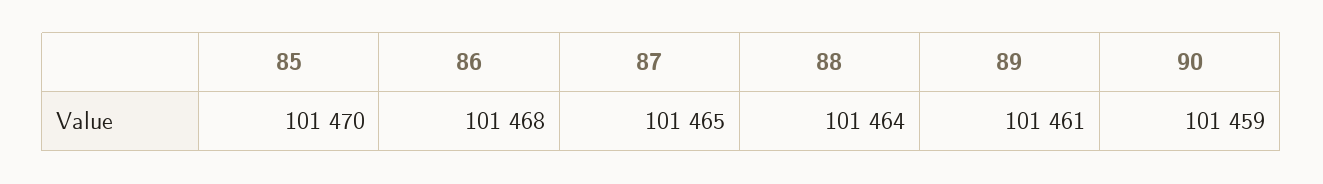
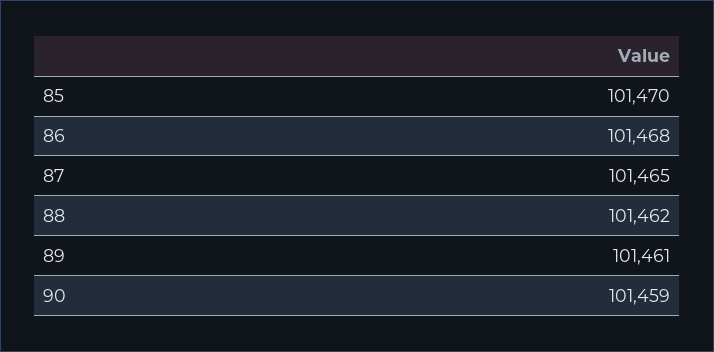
88: 101464 -> 101462

